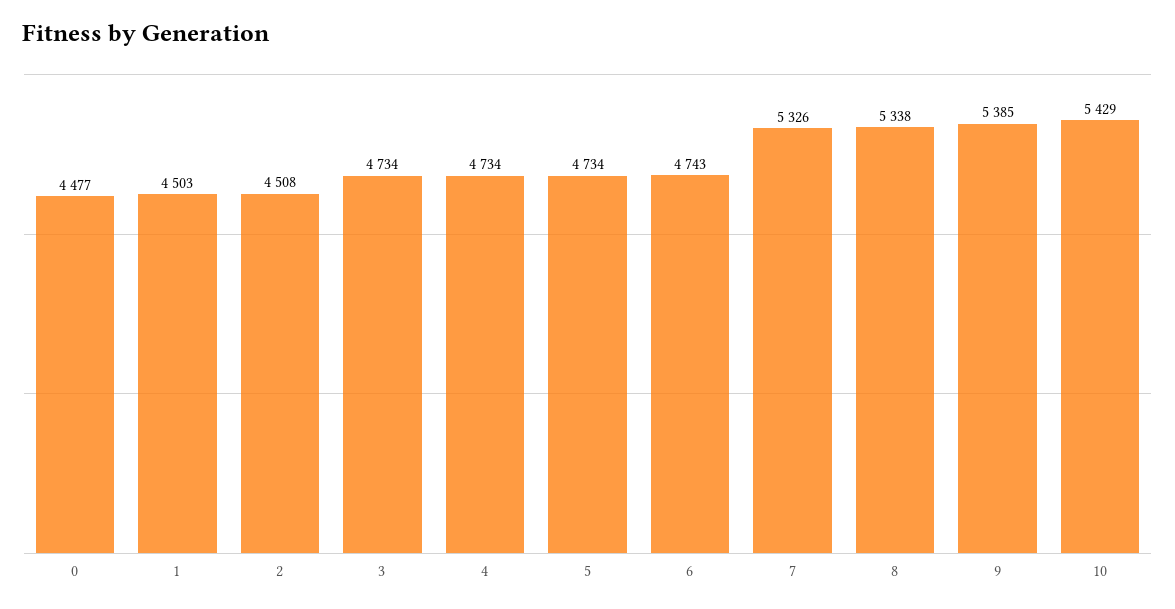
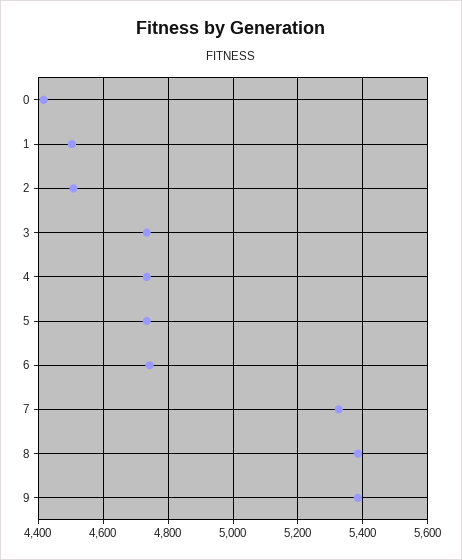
0: 4477 -> 4420
8: 5338 -> 5380
10: 5429 -> none

